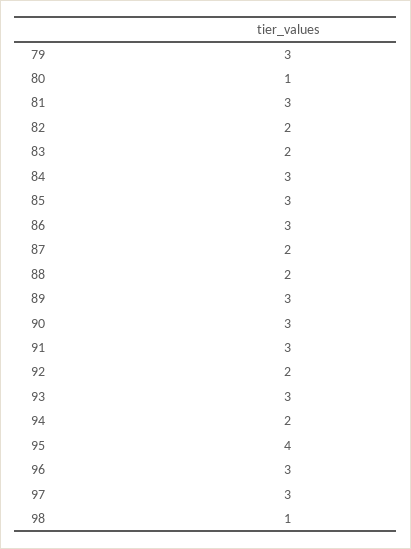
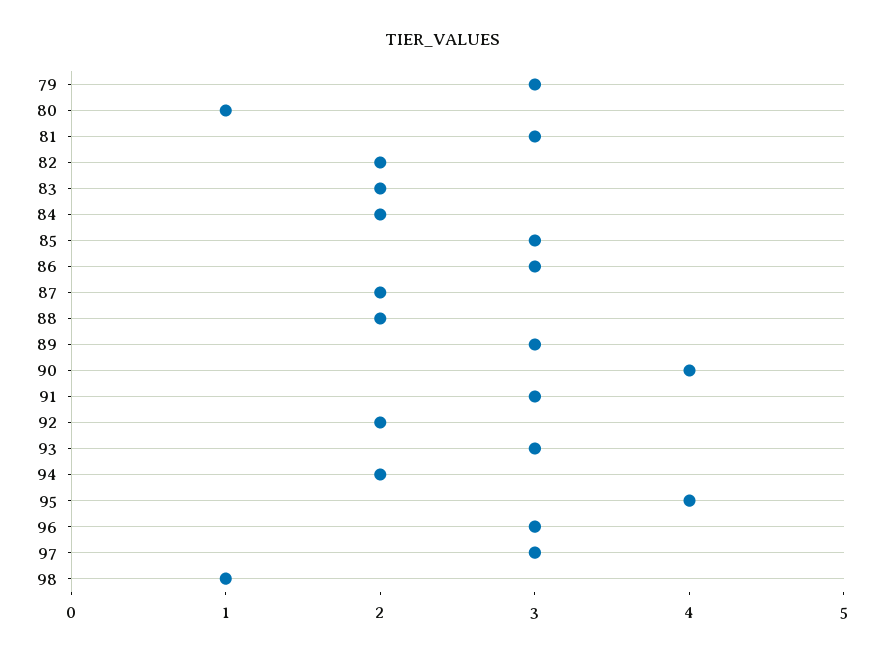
84: 3 -> 2
90: 3 -> 4

